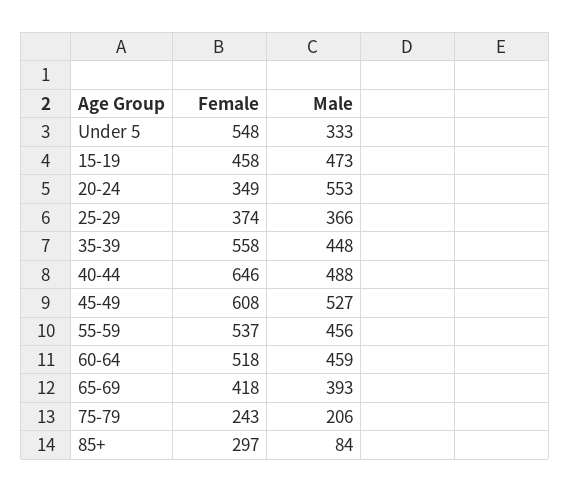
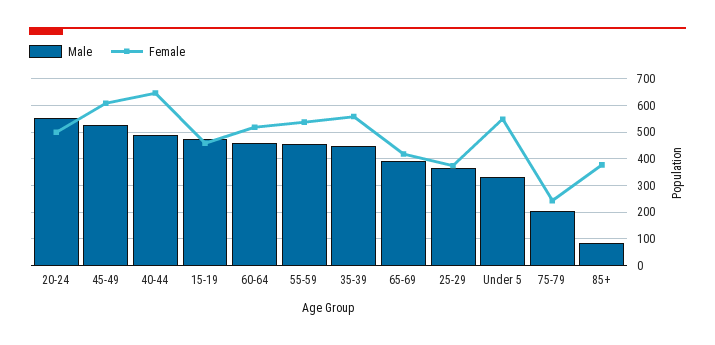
Female, 20-24: 349 -> 500
Female, 85+: 297 -> 375

